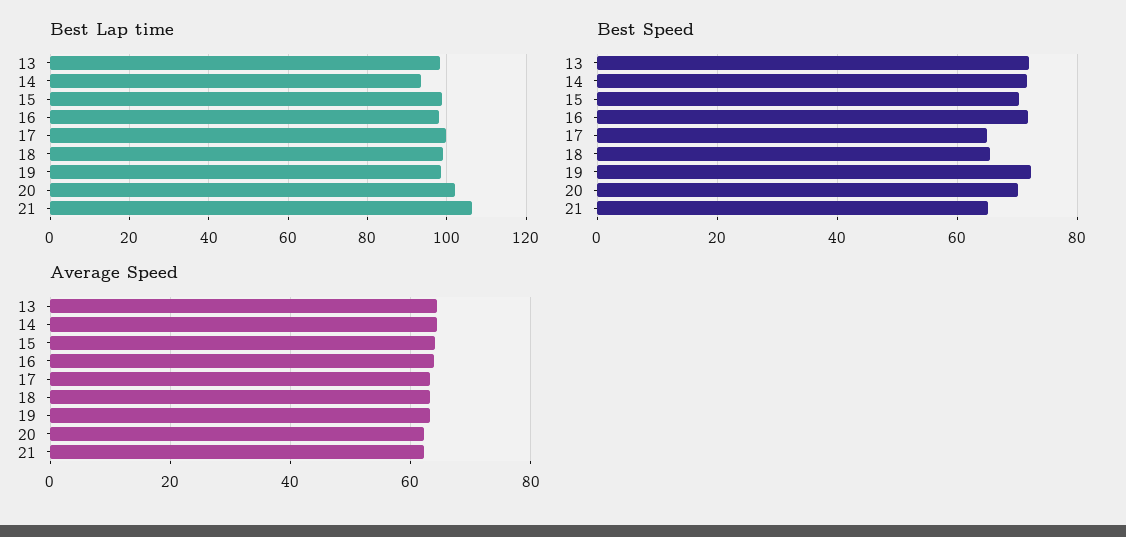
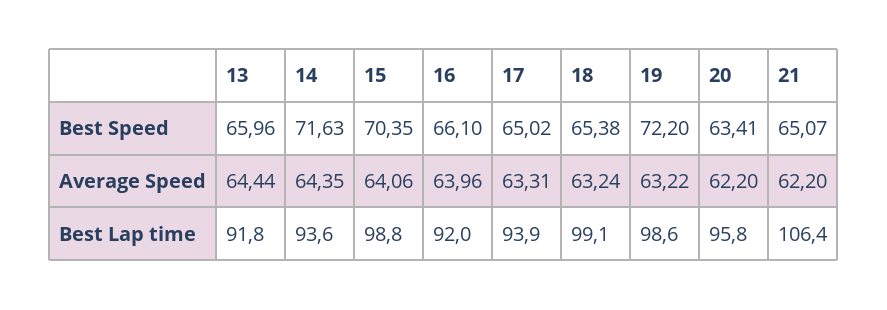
Best Lap time, 13: 98 -> 91.8
Best Lap time, 16: 98 -> 92
Best Lap time, 17: 100 -> 93.9
Best Lap time, 20: 102 -> 95.8
Best Speed, 13: 72 -> 65.96
Best Speed, 16: 72 -> 66.1
Best Speed, 20: 70 -> 63.41

